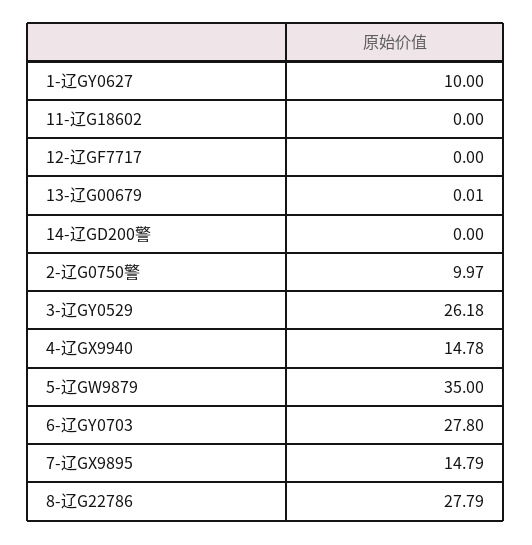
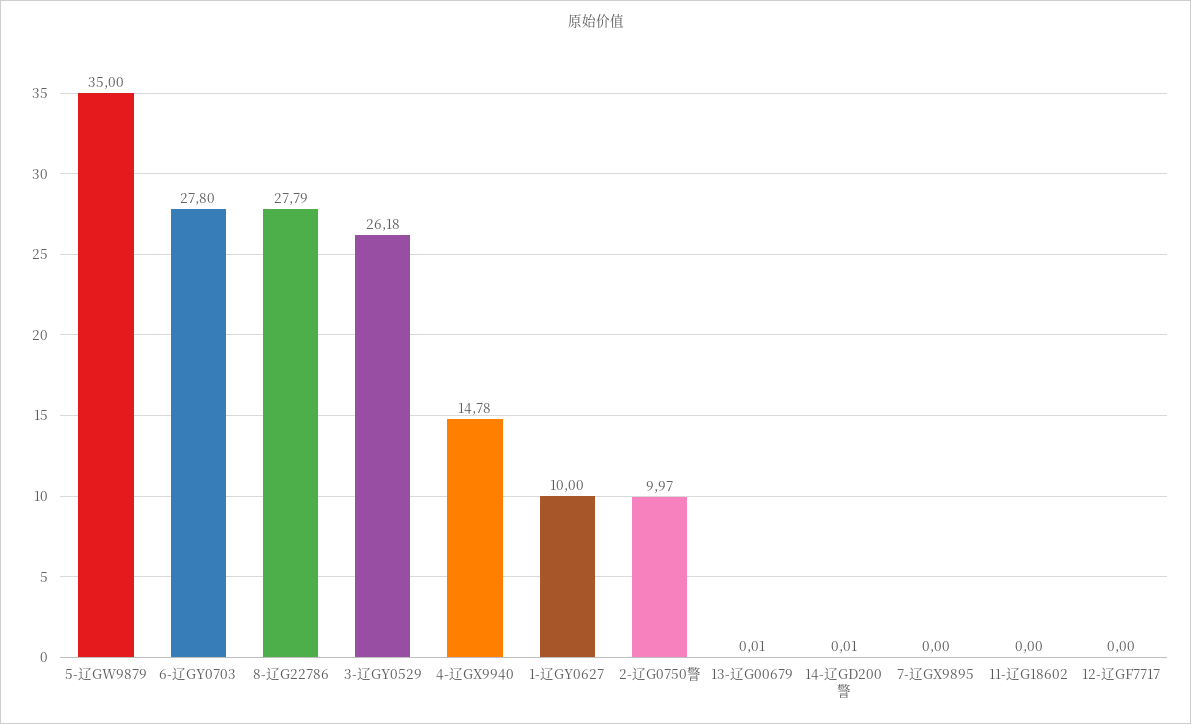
14-辽GD200警: 0 -> 0.01
7-辽GX9895: 14.79 -> 0

